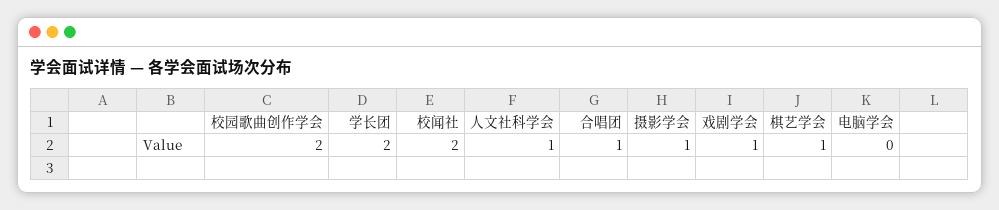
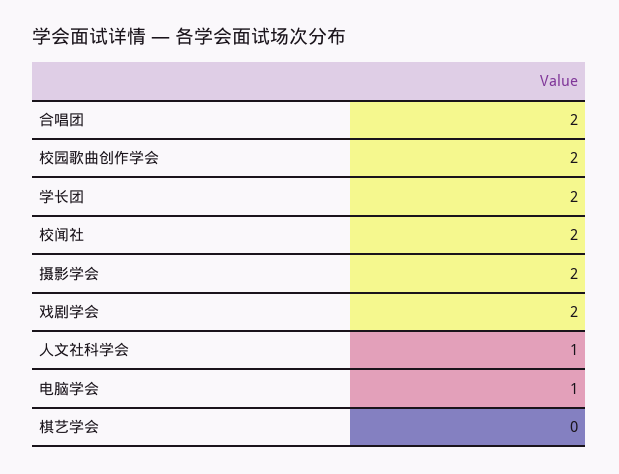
合唱团: 1 -> 2
摄影学会: 1 -> 2
戏剧学会: 1 -> 2
棋艺学会: 1 -> 0
电脑学会: 0 -> 1

